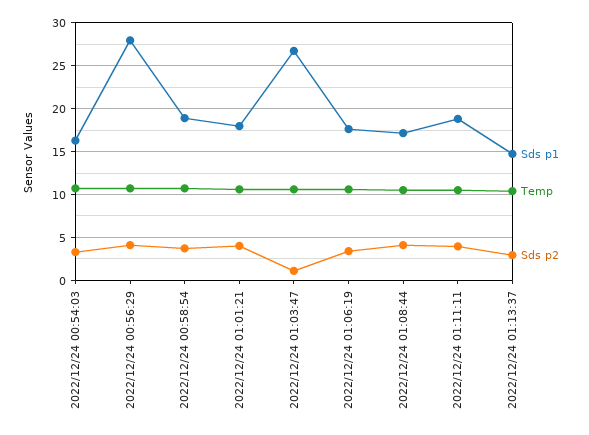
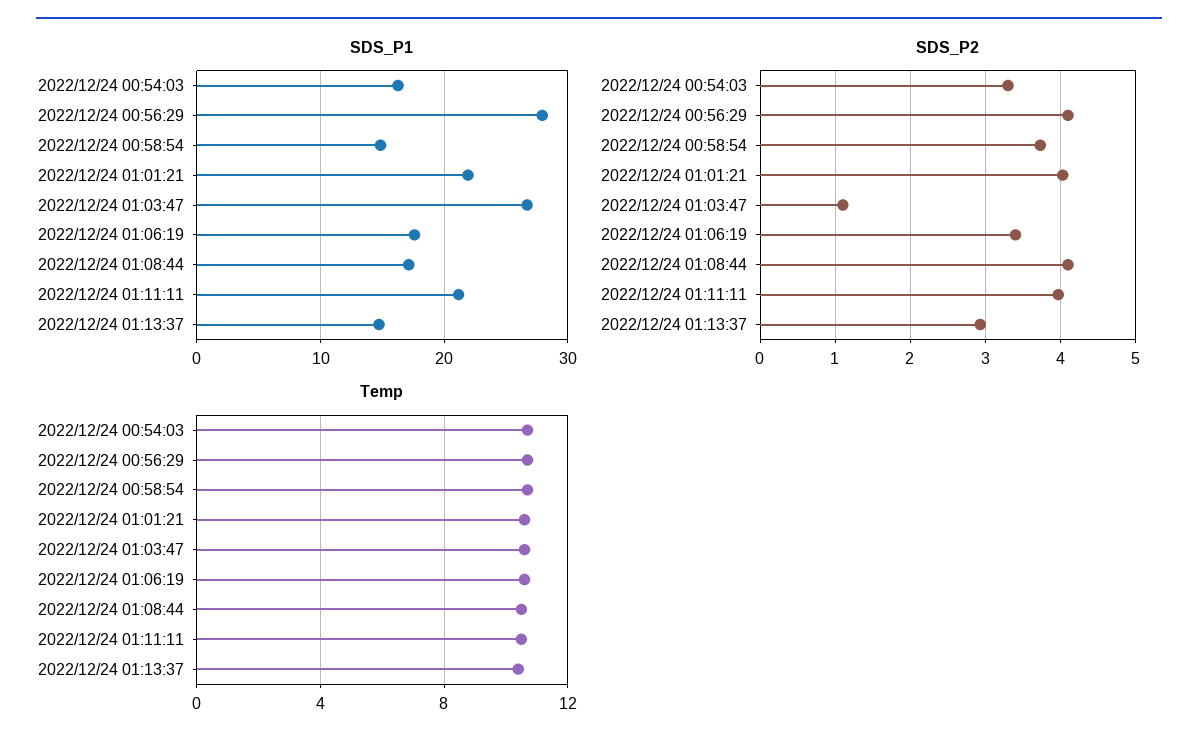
Sds p1, 2022/12/24 00:58:54: 19 -> 15
Sds p1, 2022/12/24 01:01:21: 18 -> 22
Sds p1, 2022/12/24 01:11:11: 19 -> 21

